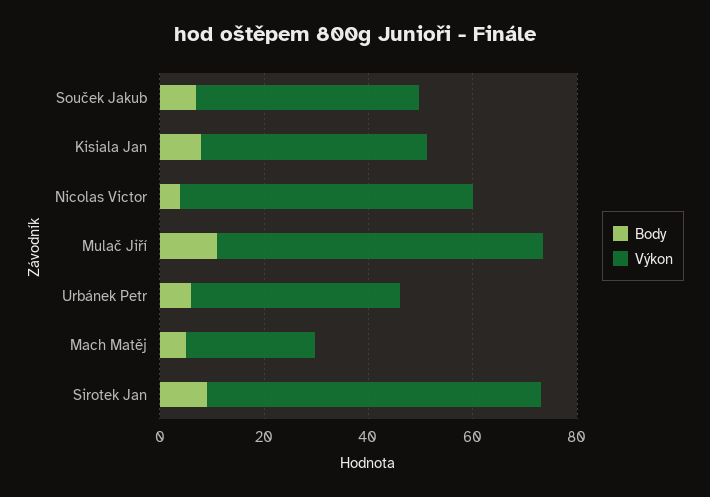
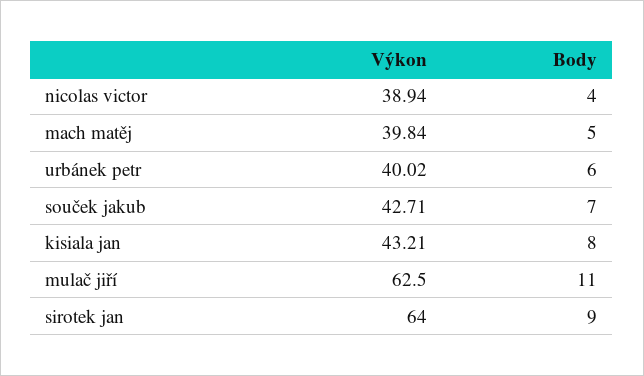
Výkon, Nicolas Victor: 55 -> 38.94
Výkon, Mach Matěj: 25 -> 39.84

